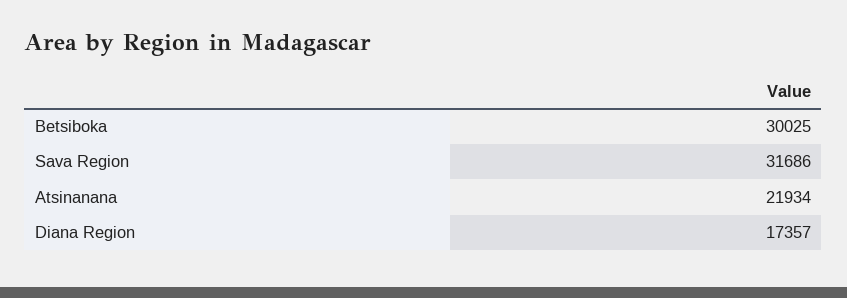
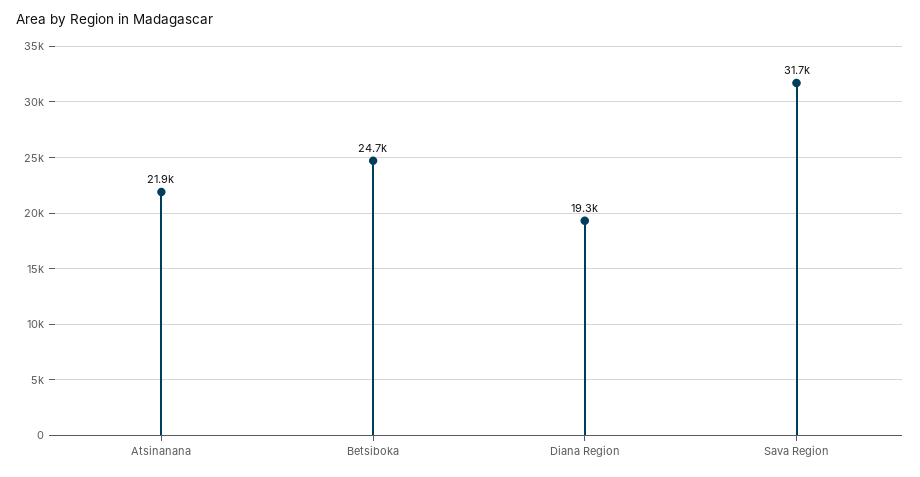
Betsiboka: 30025 -> 24700
Diana Region: 17357 -> 19300

